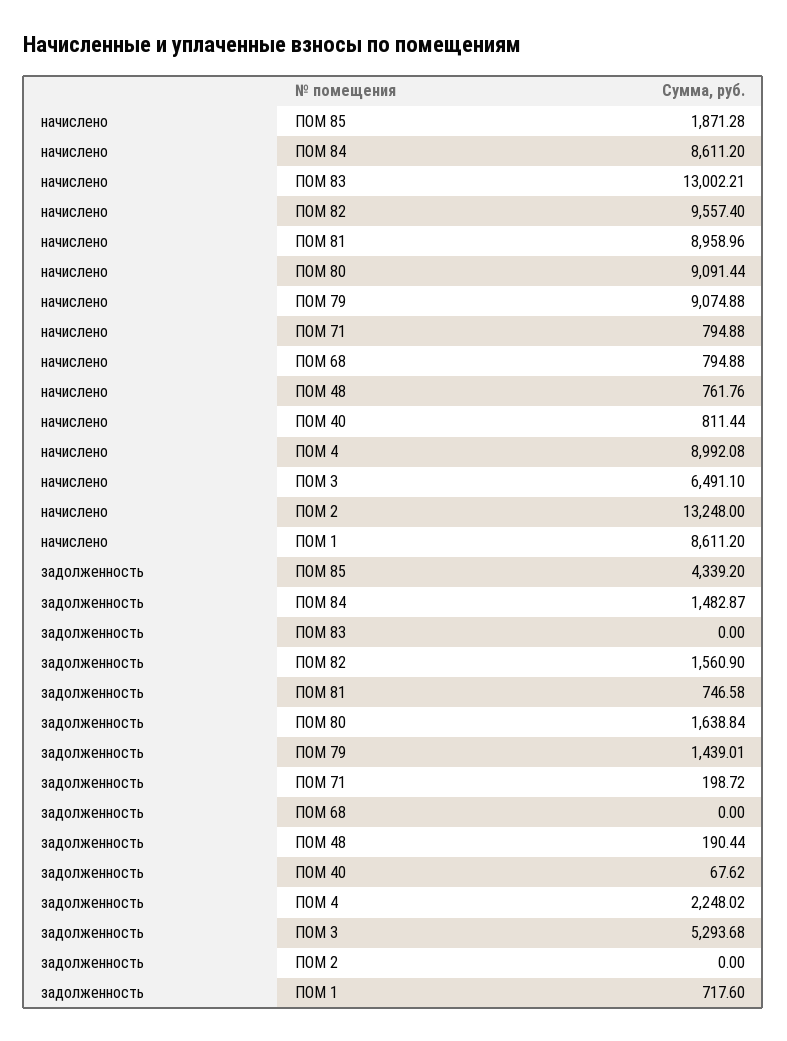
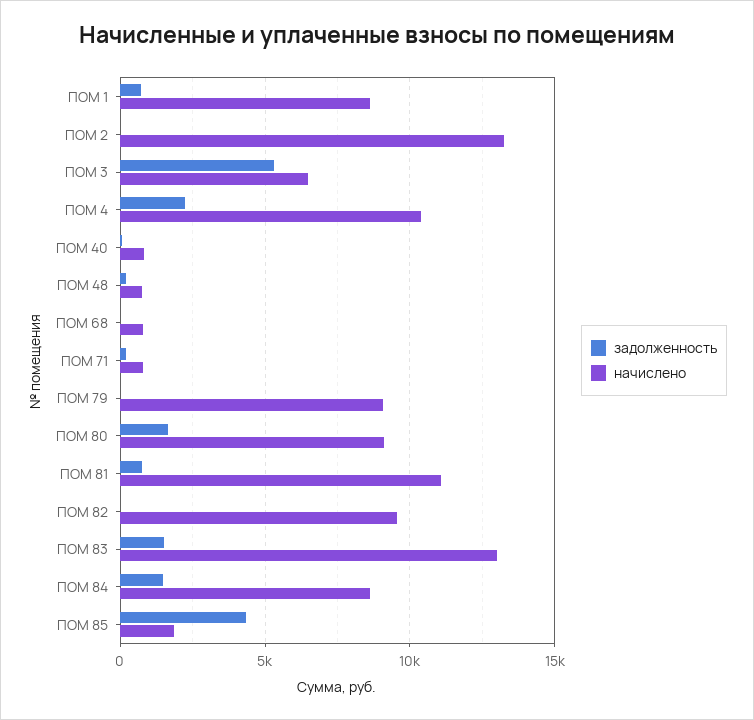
начислено, ПОМ 81: 8958.96 -> 11000
начислено, ПОМ 4: 8992.08 -> 10500
задолженность, ПОМ 83: 0 -> 1500
задолженность, ПОМ 82: 1560.9 -> 0
задолженность, ПОМ 79: 1439.01 -> 0

